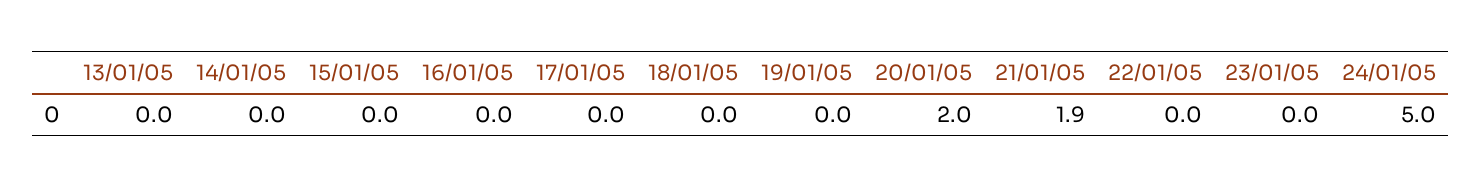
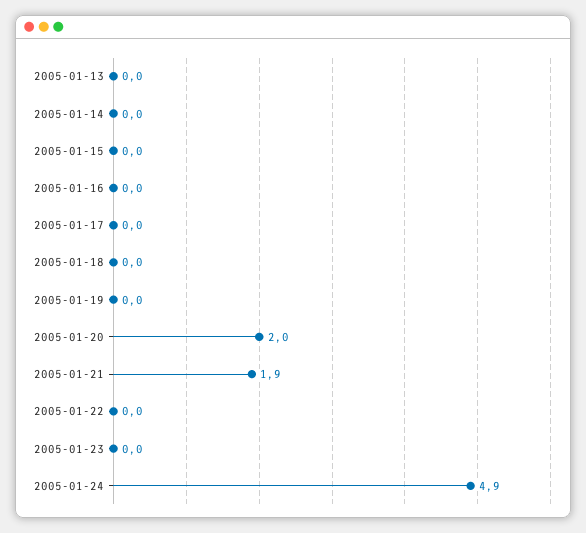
24/01/05: 5 -> 4.9

